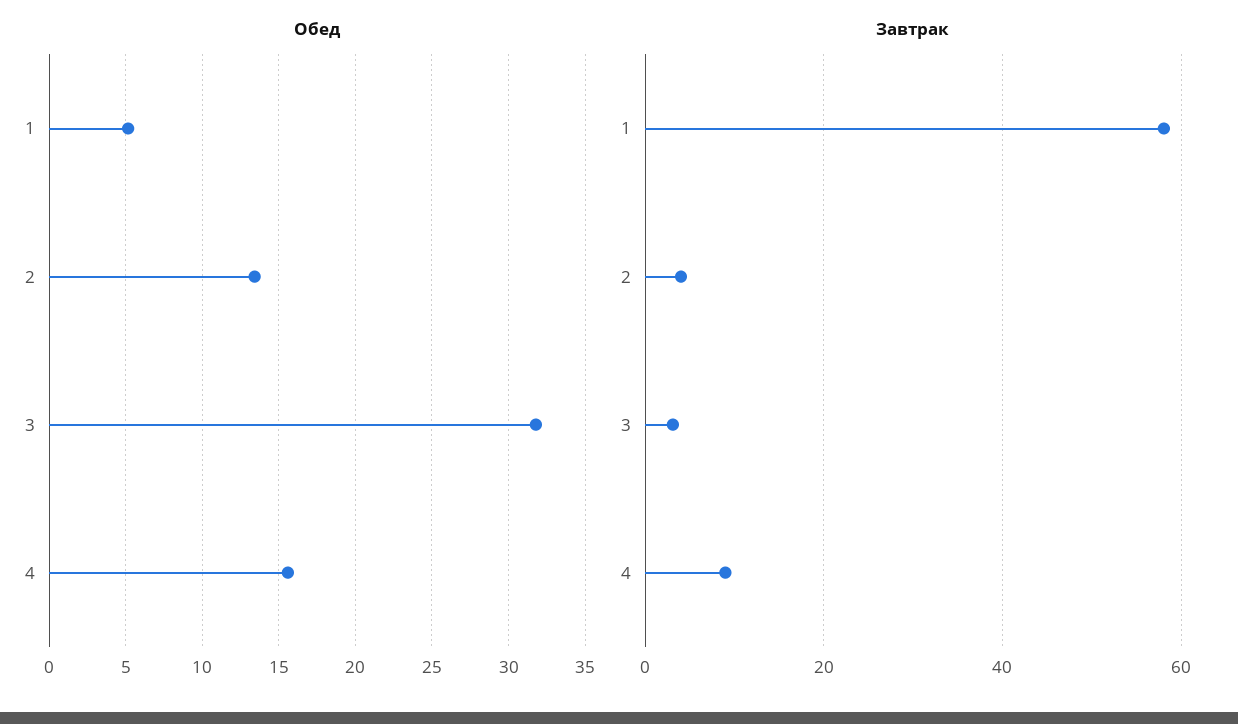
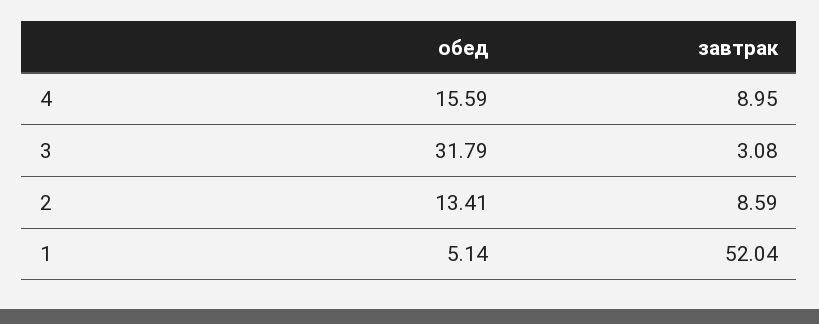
Завтрак, 1: 58 -> 52.04
Завтрак, 2: 4 -> 8.59

